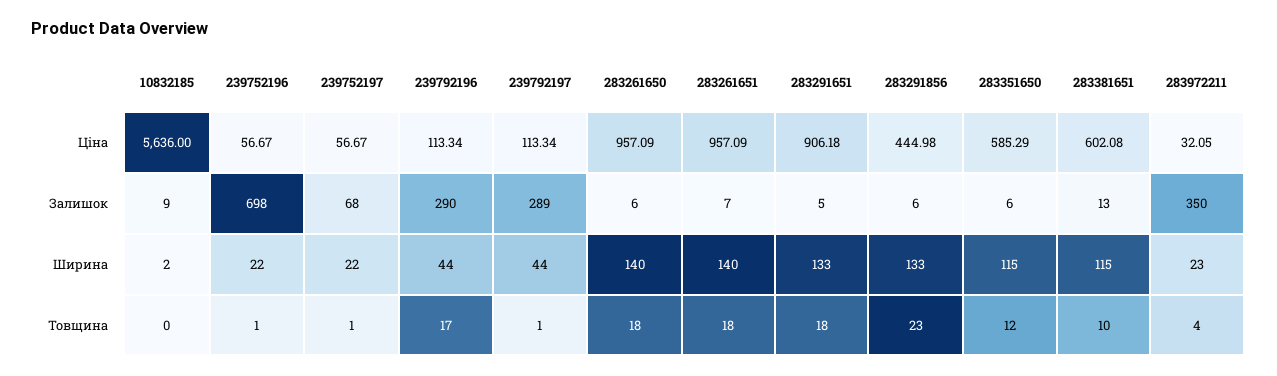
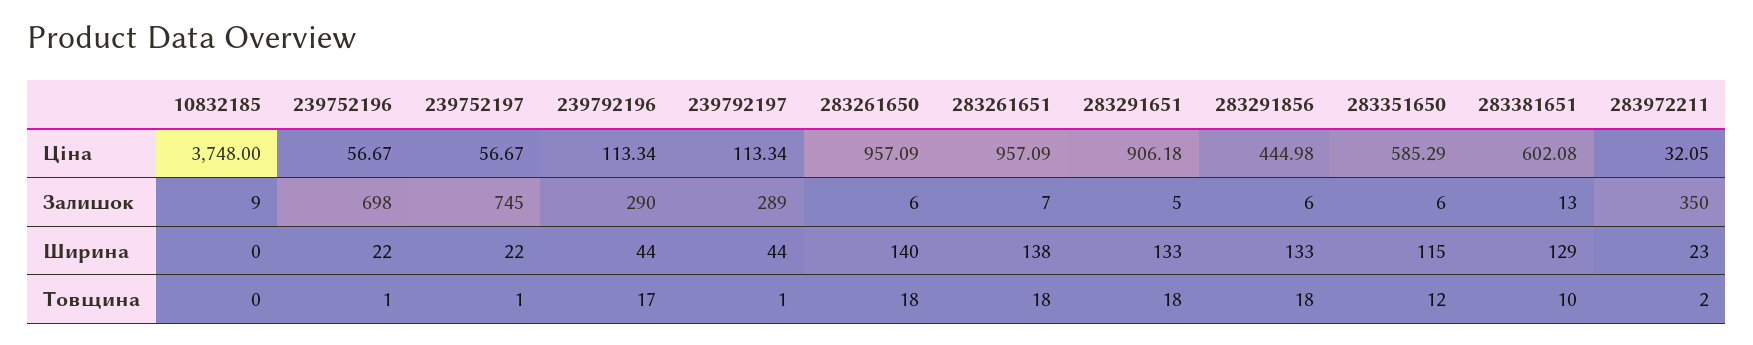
10832185, Ціна: 5636 -> 3748
239752197, Залишок: 68 -> 745
10832185, Ширина: 2 -> 0
283261651, Ширина: 140 -> 138
283381651, Ширина: 115 -> 129
283291856, Товщина: 23 -> 18
283972211, Товщина: 4 -> 2

